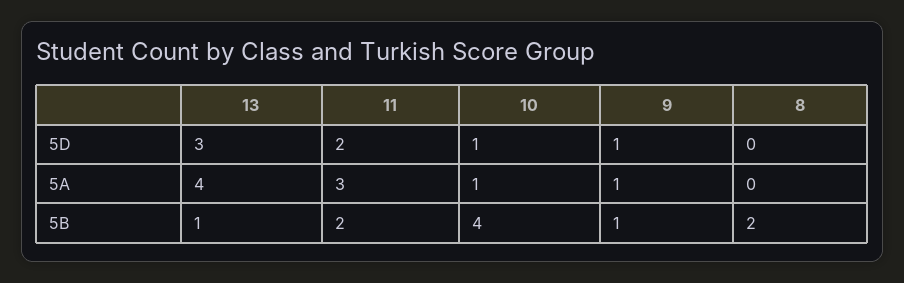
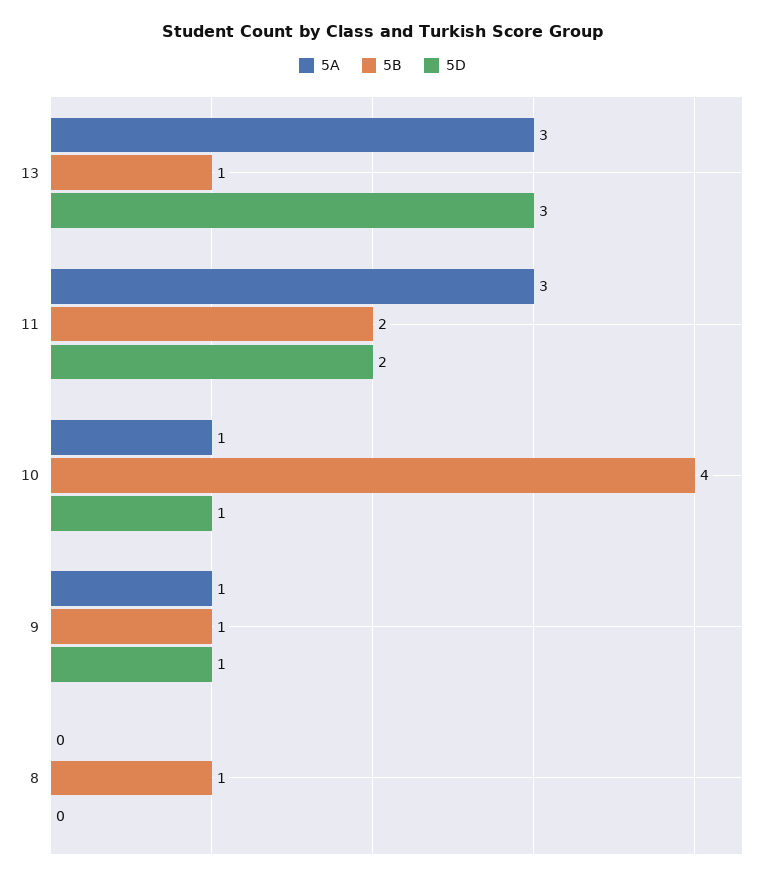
5A, 13: 4 -> 3
5B, 8: 2 -> 1

